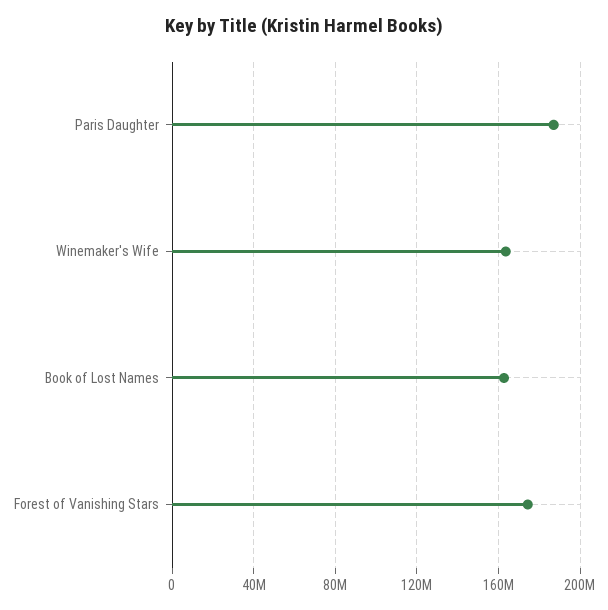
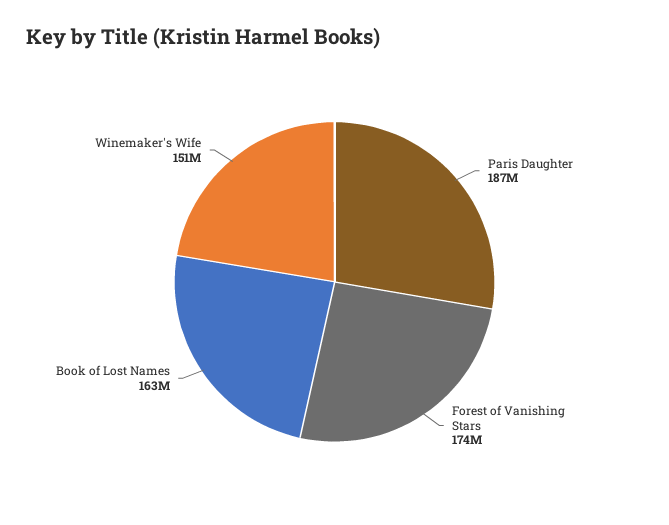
Winemaker's Wife: 165000000 -> 151000000

